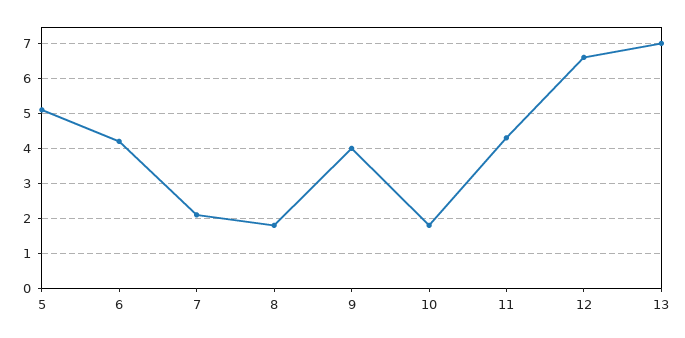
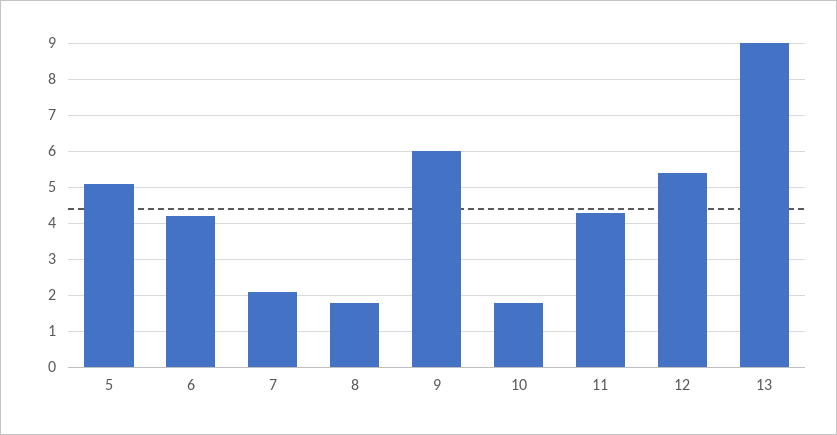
9: 4 -> 6
12: 6.5 -> 5.5
13: 7 -> 9

